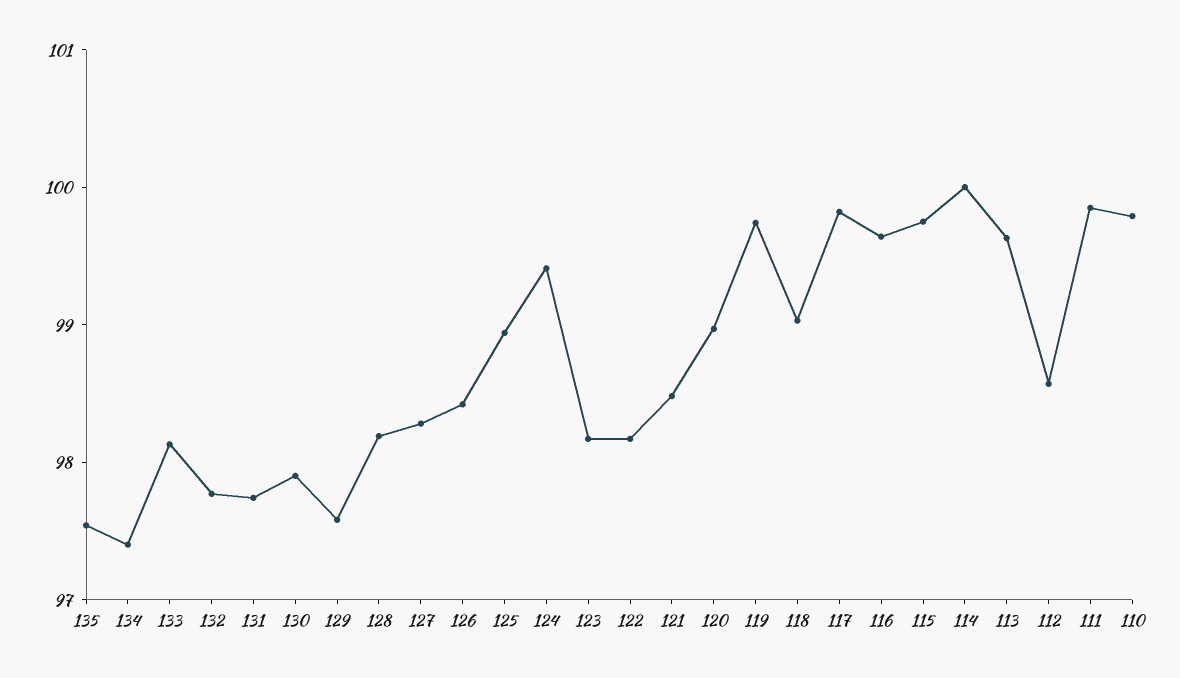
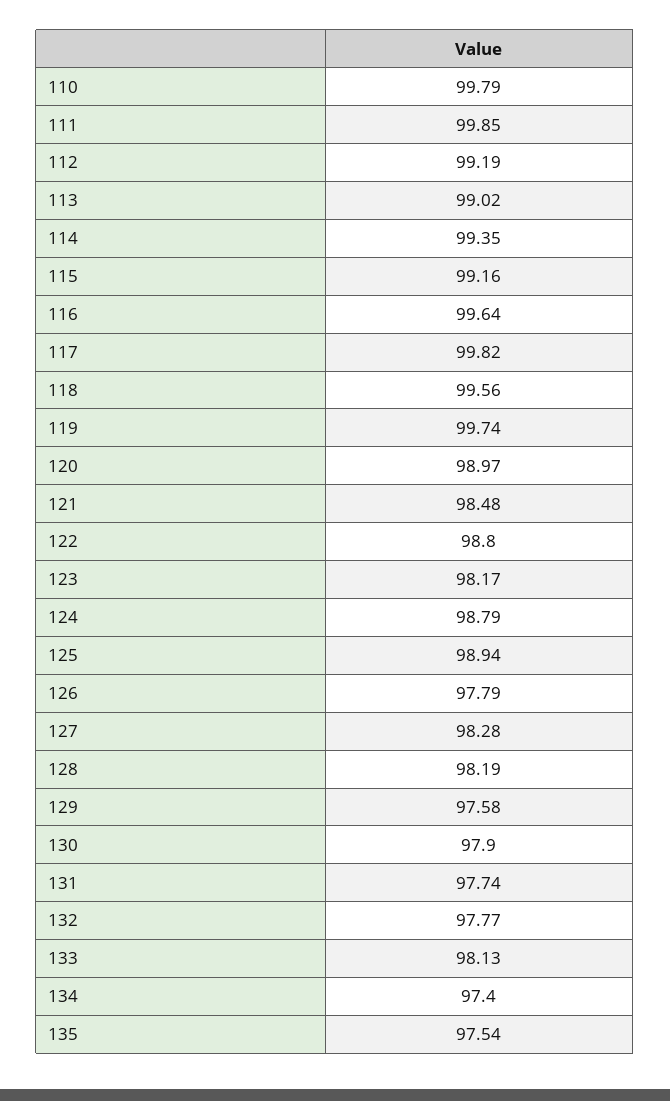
126: 98.4 -> 97.79
124: 99.4 -> 98.79
122: 98.2 -> 98.8
118: 99 -> 99.56
115: 99.8 -> 99.16
114: 100 -> 99.35
113: 99.6 -> 99.02
112: 98.6 -> 99.19

